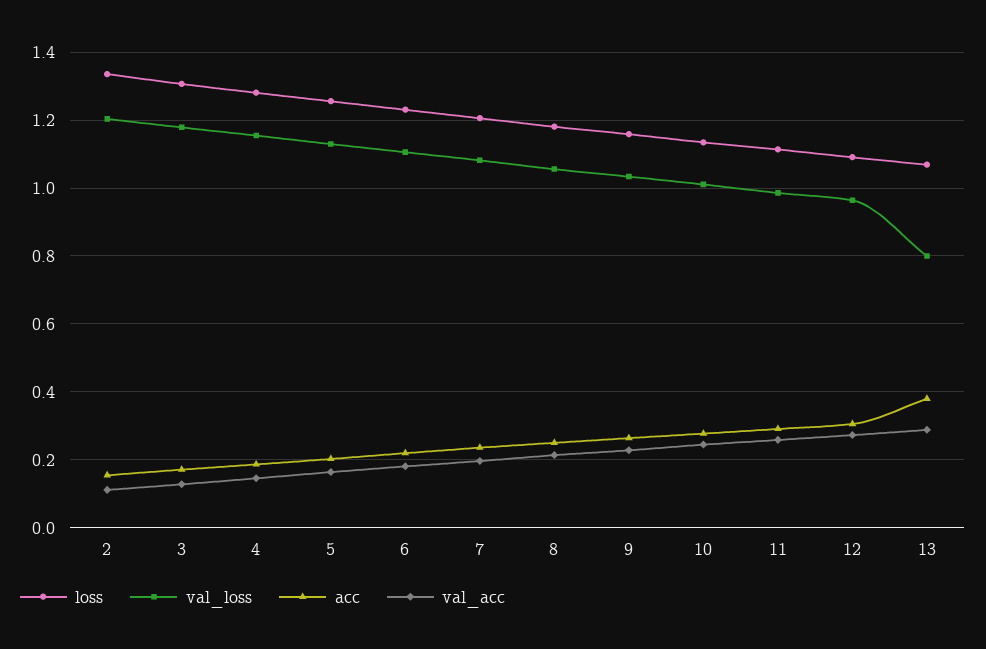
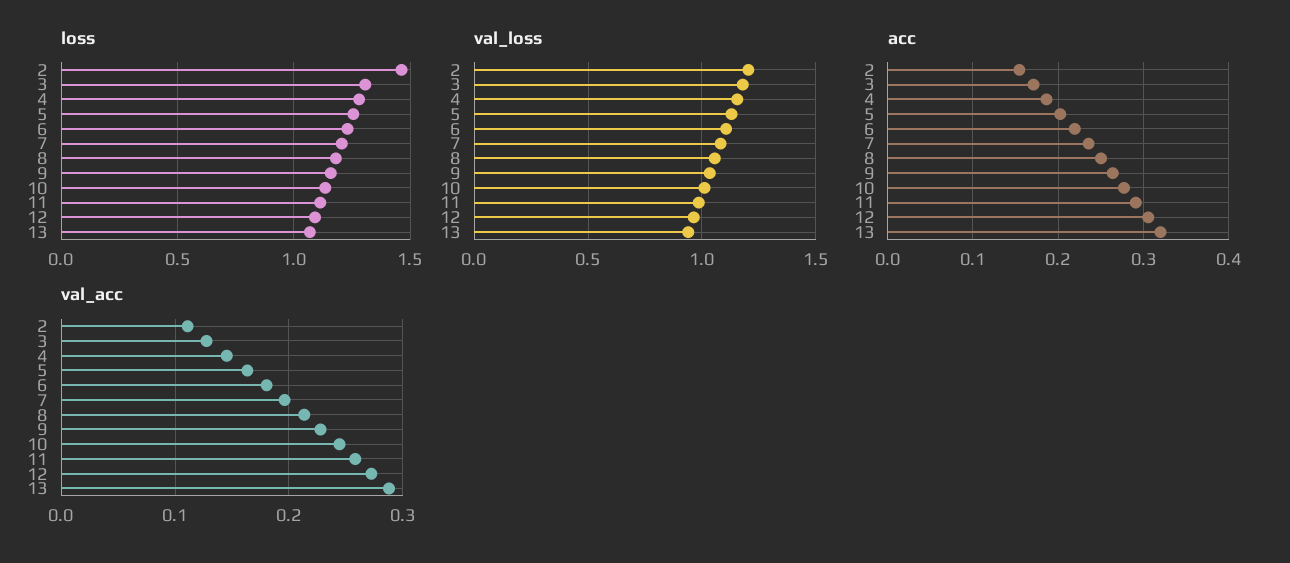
loss, 2: 1.34 -> 1.45
val_loss, 13: 0.8 -> 0.95
acc, 13: 0.38 -> 0.32

